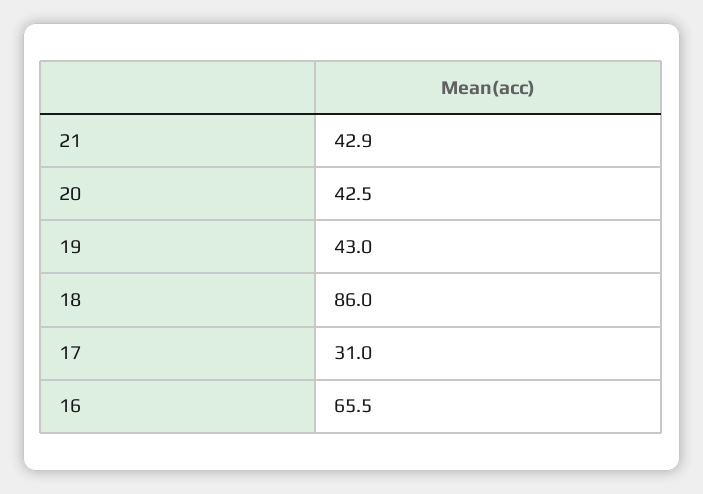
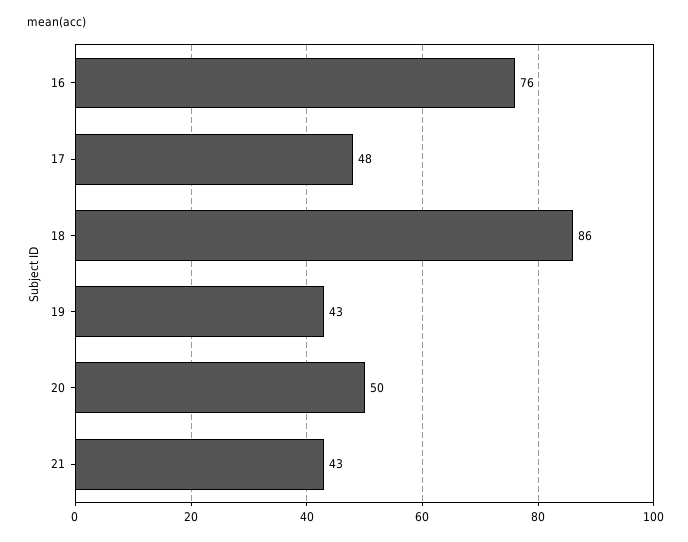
20: 42.5 -> 50
17: 31 -> 48
16: 65.5 -> 76

